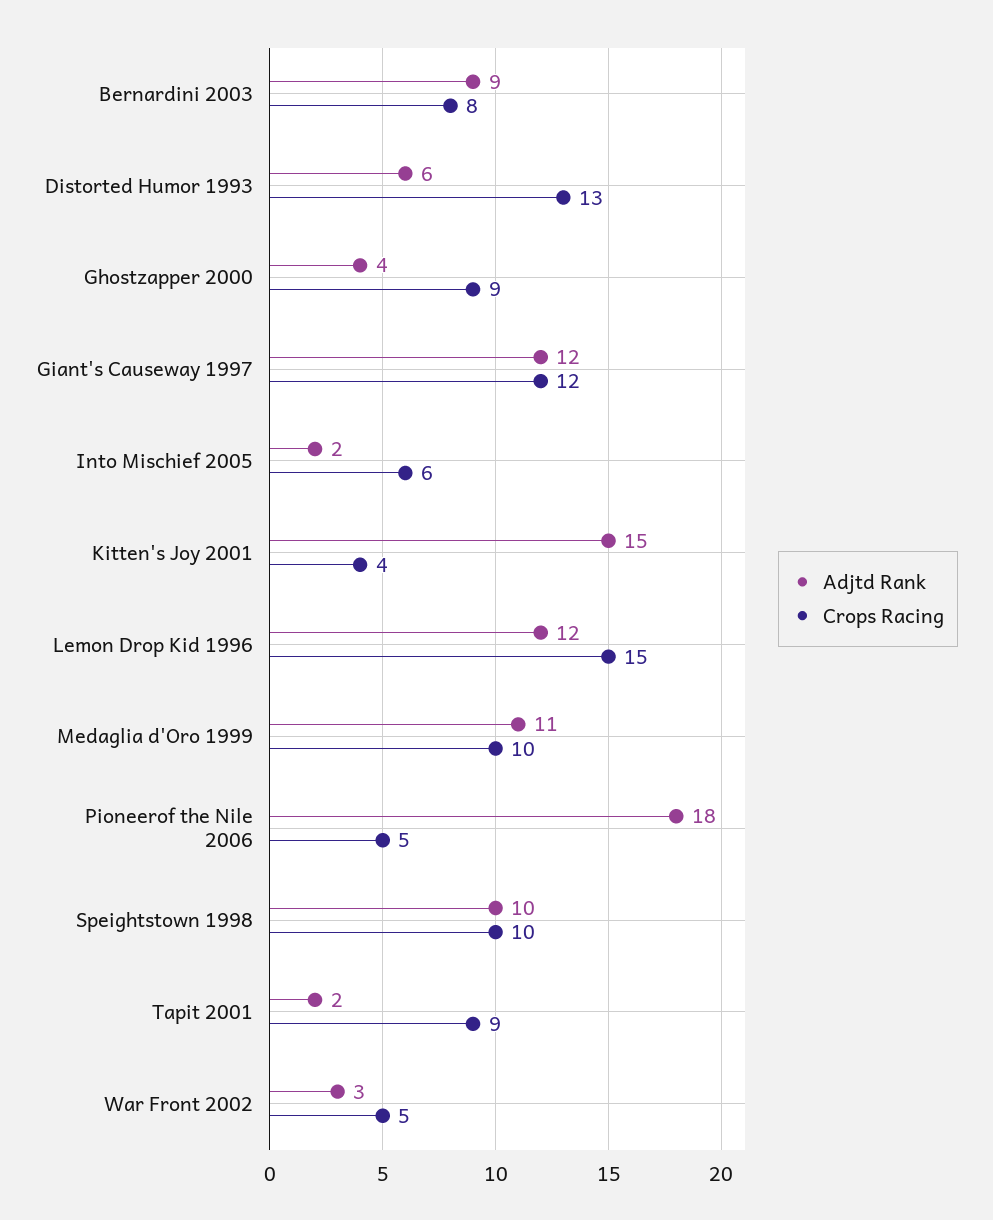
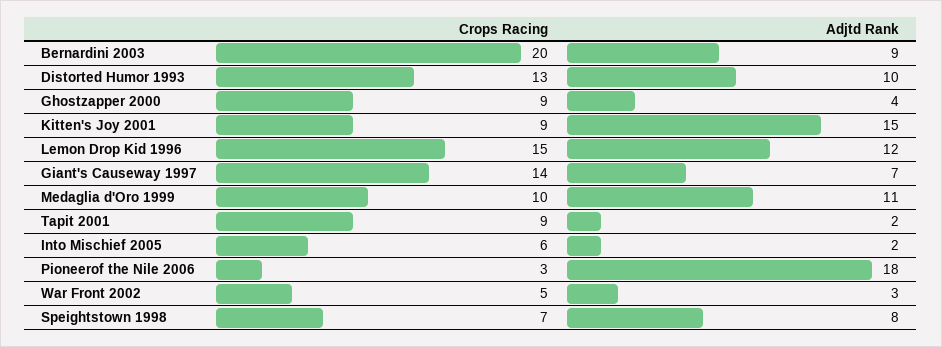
Crops Racing, Bernardini 2003: 8 -> 20
Adjtd Rank, Distorted Humor 1993: 6 -> 10
Adjtd Rank, Giant's Causeway 1997: 12 -> 7
Crops Racing, Giant's Causeway 1997: 12 -> 14
Crops Racing, Kitten's Joy 2001: 4 -> 9
Crops Racing, Pioneerof the Nile 2006: 5 -> 3
Adjtd Rank, Speightstown 1998: 10 -> 8
Crops Racing, Speightstown 1998: 10 -> 7

